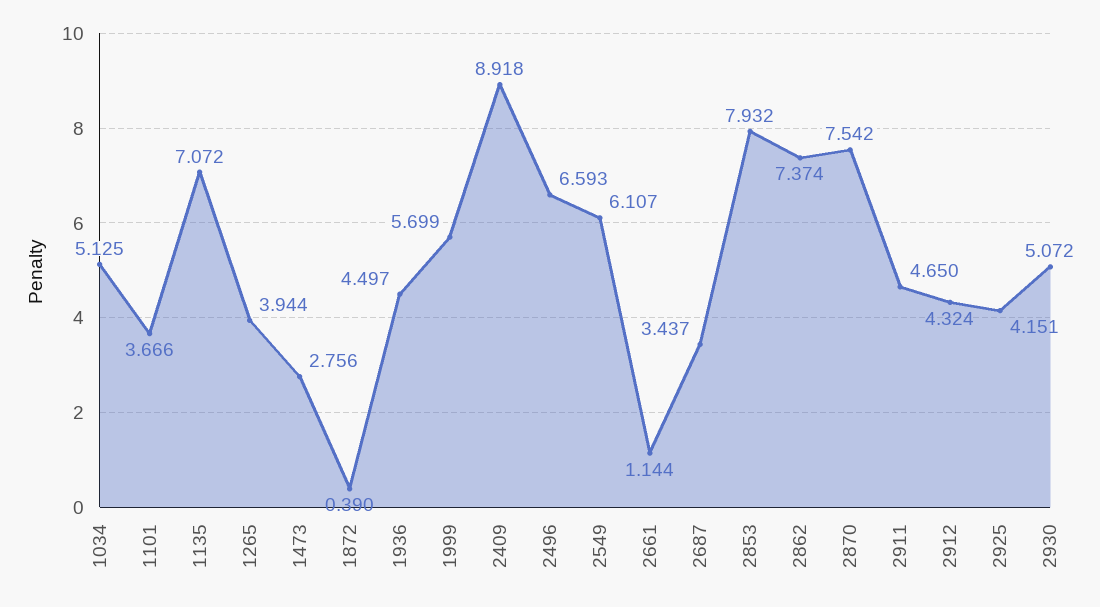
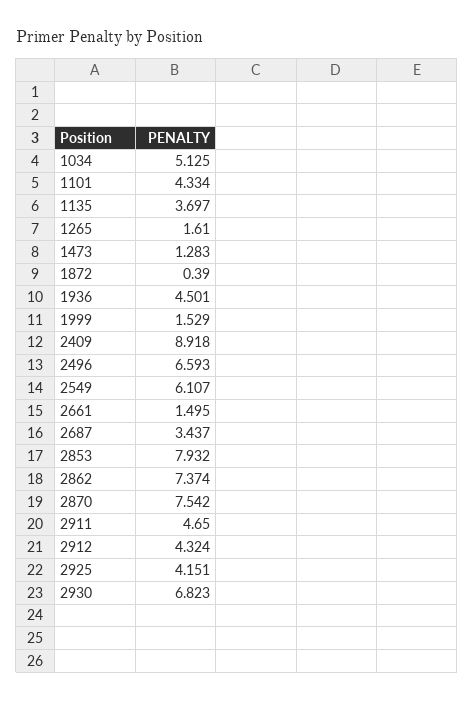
1101: 3.666 -> 4.334
1135: 7.072 -> 3.697
1265: 3.944 -> 1.61
1473: 2.756 -> 1.283
1936: 4.497 -> 4.501
1999: 5.699 -> 1.529
2661: 1.144 -> 1.495
2930: 5.072 -> 6.823

